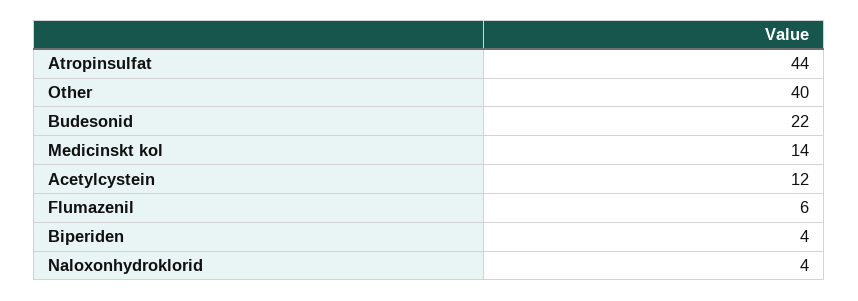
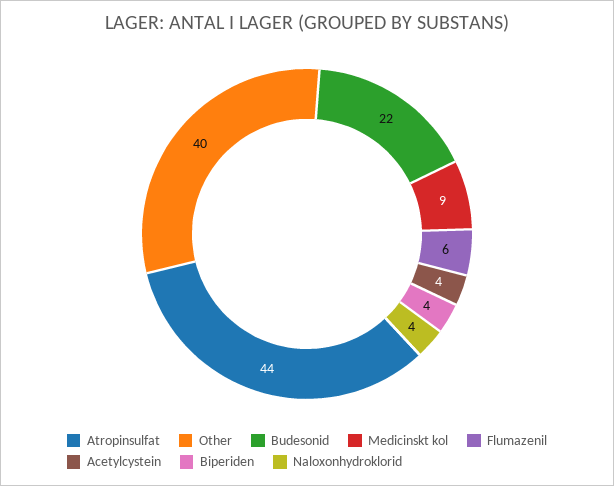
Medicinskt kol: 14 -> 9
Acetylcystein: 12 -> 4

